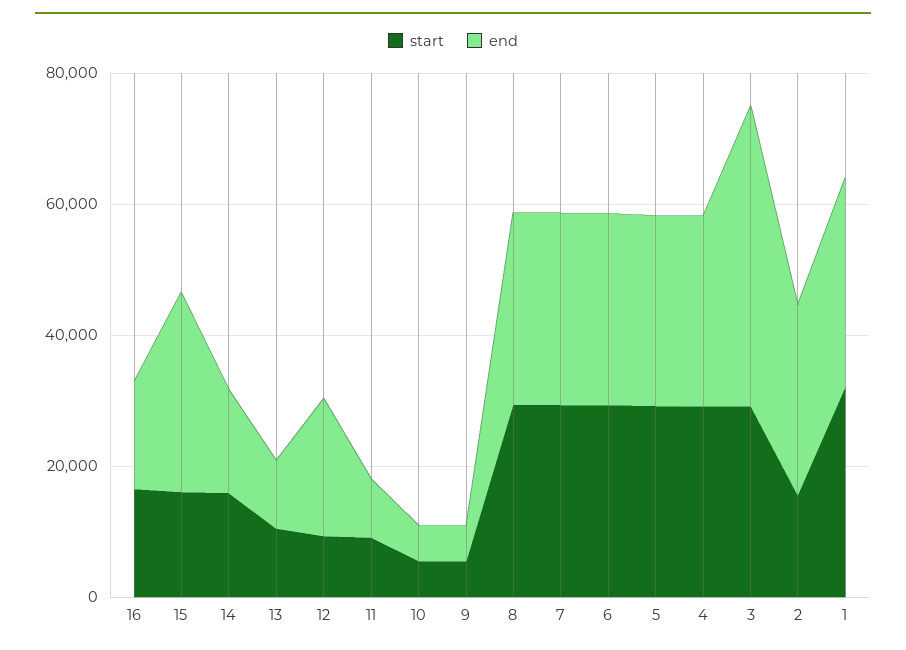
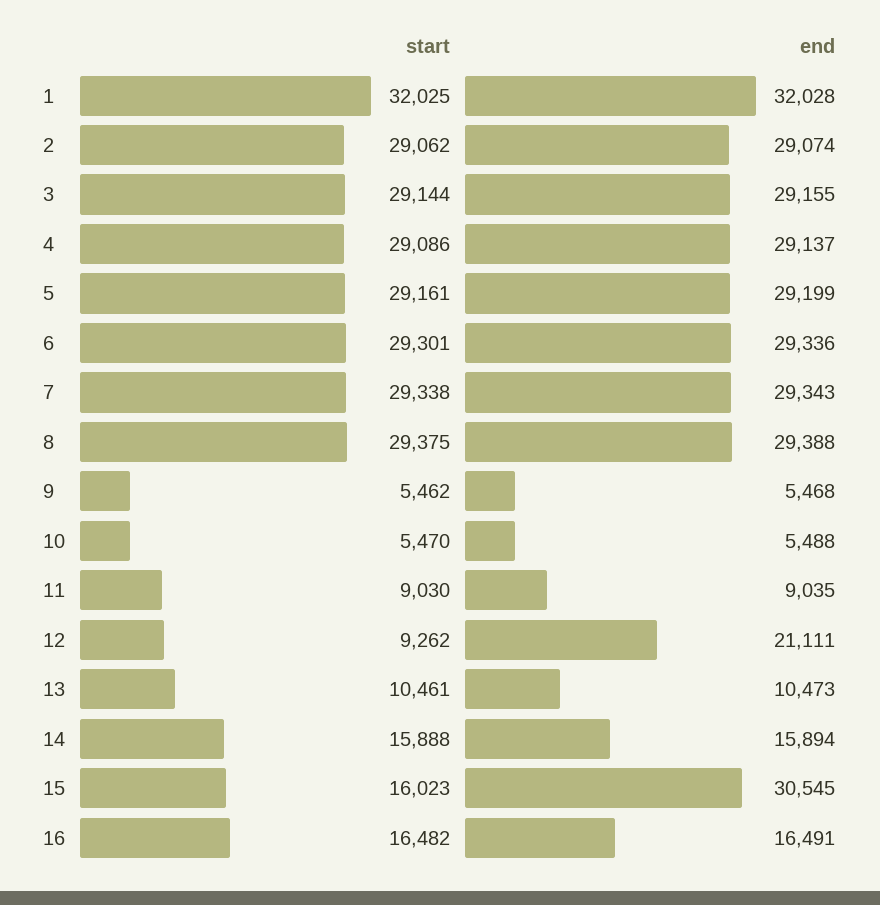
end, 3: 45000 -> 29155
start, 2: 15000 -> 29062

